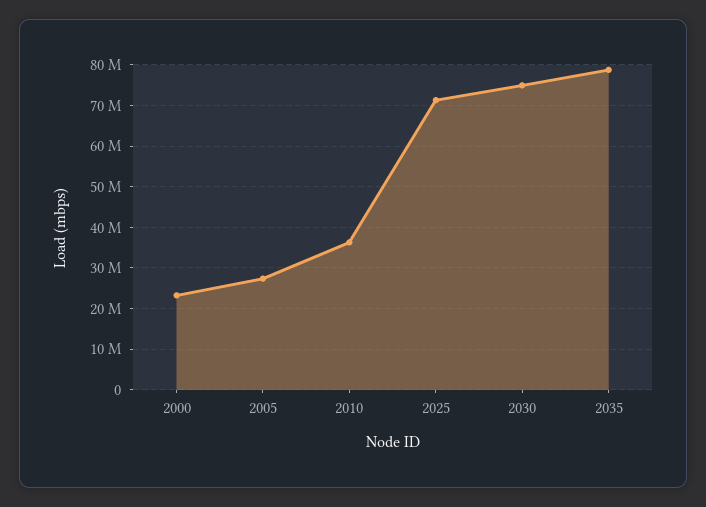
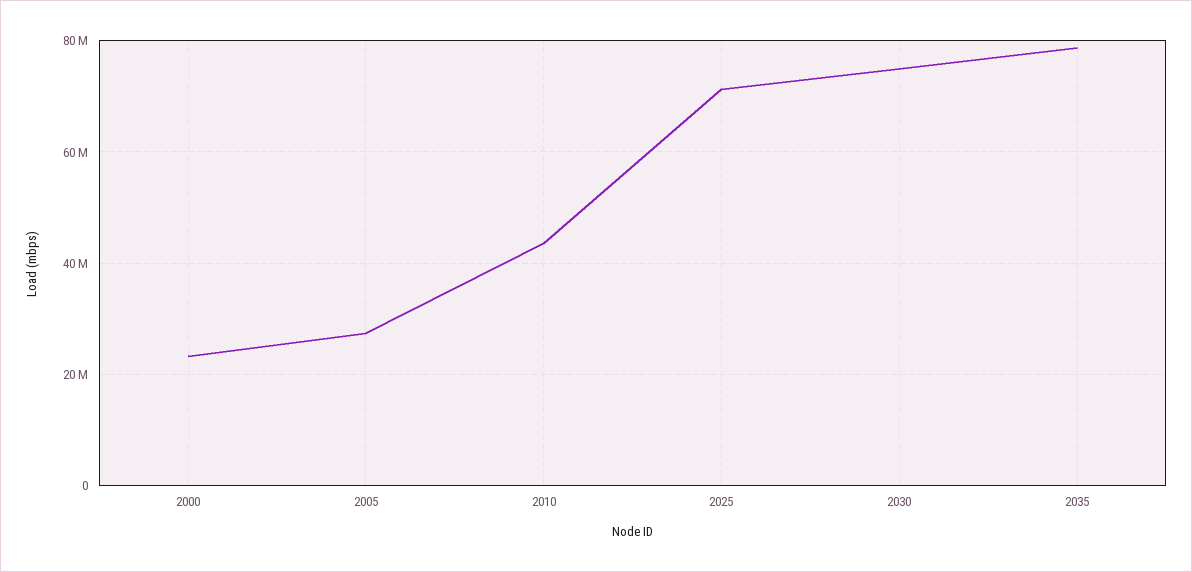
2010: 36000000 -> 44000000

